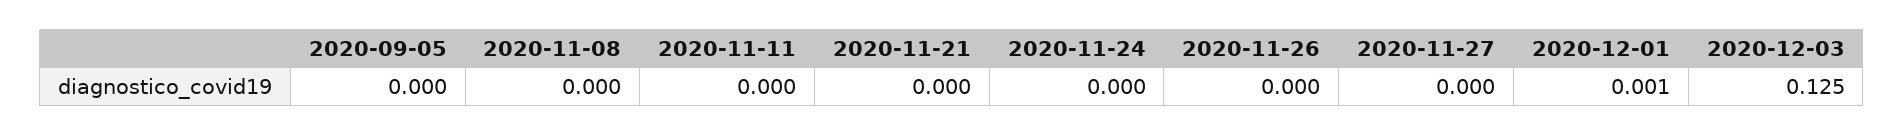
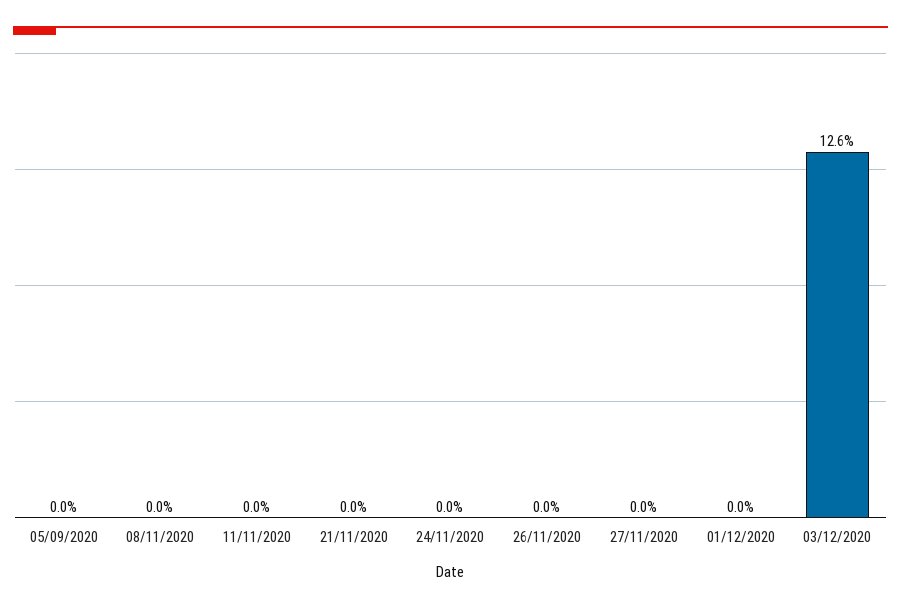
2020-12-01: 0.001 -> 0
2020-12-03: 0.125 -> 0.126

